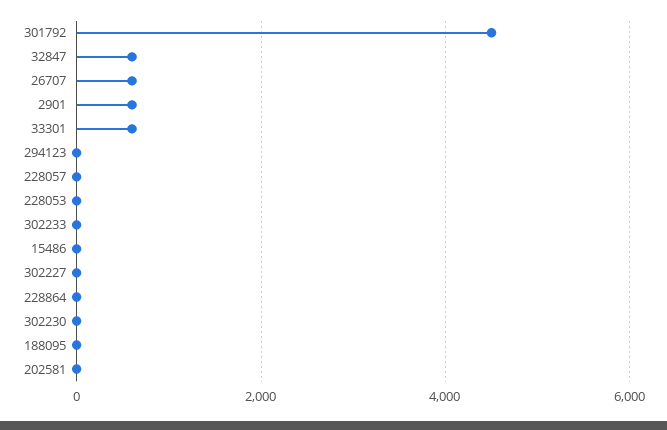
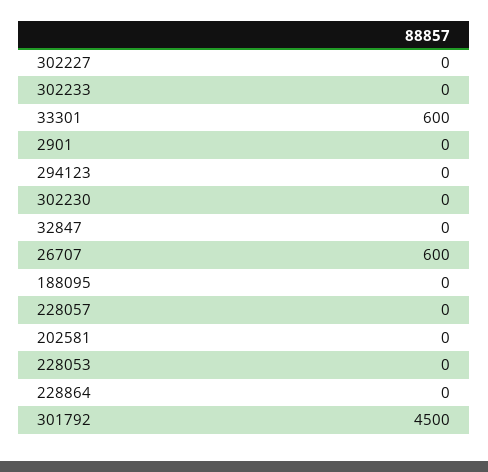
32847: 600 -> 0
2901: 600 -> 0
15486: 0 -> none

